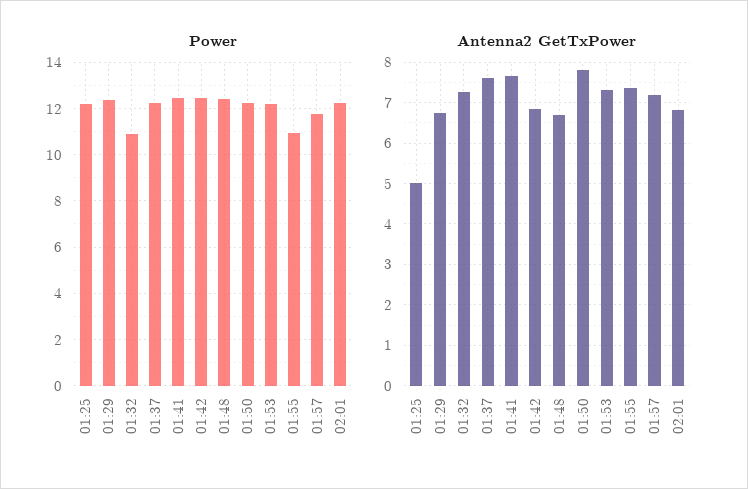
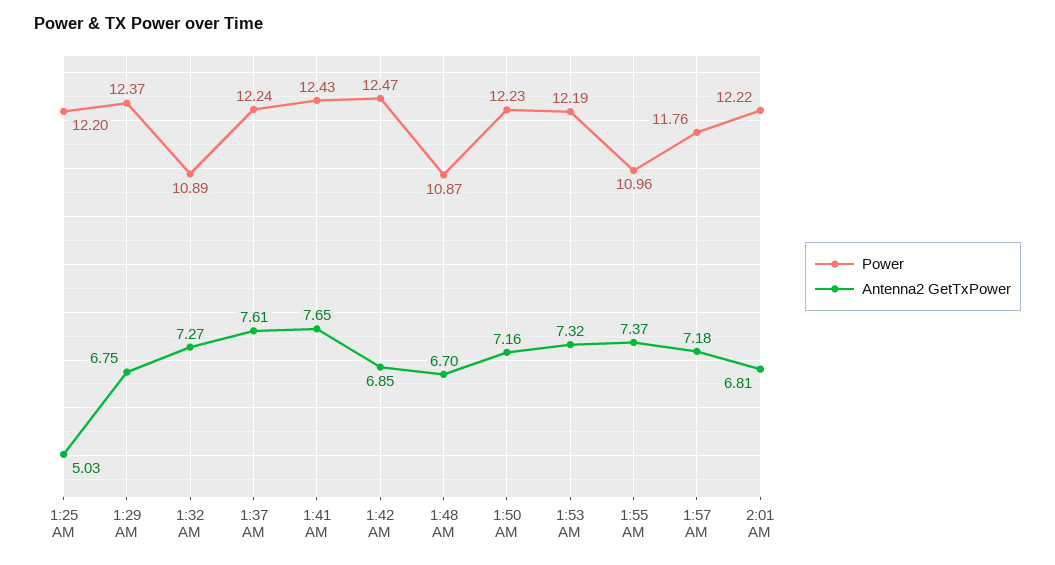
Power, 01:48: 12.5 -> 10.87
Antenna2 GetTxPower, 01:50: 7.8 -> 7.16

